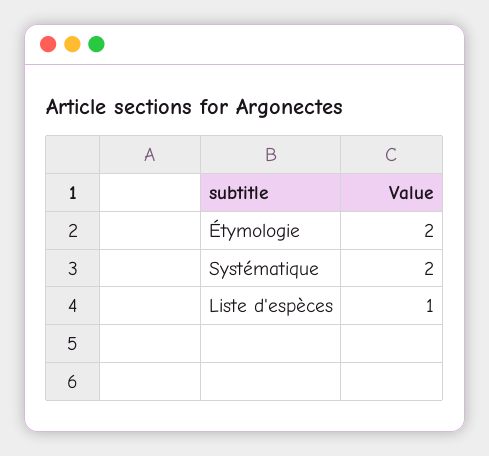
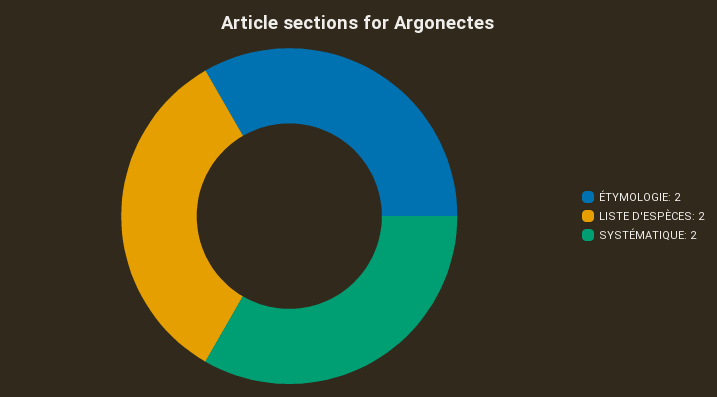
Liste d'espèces: 1 -> 2

